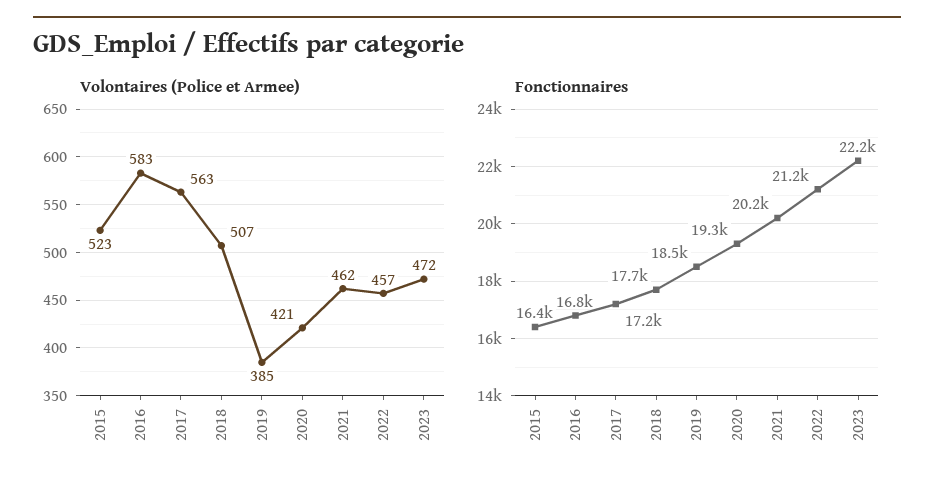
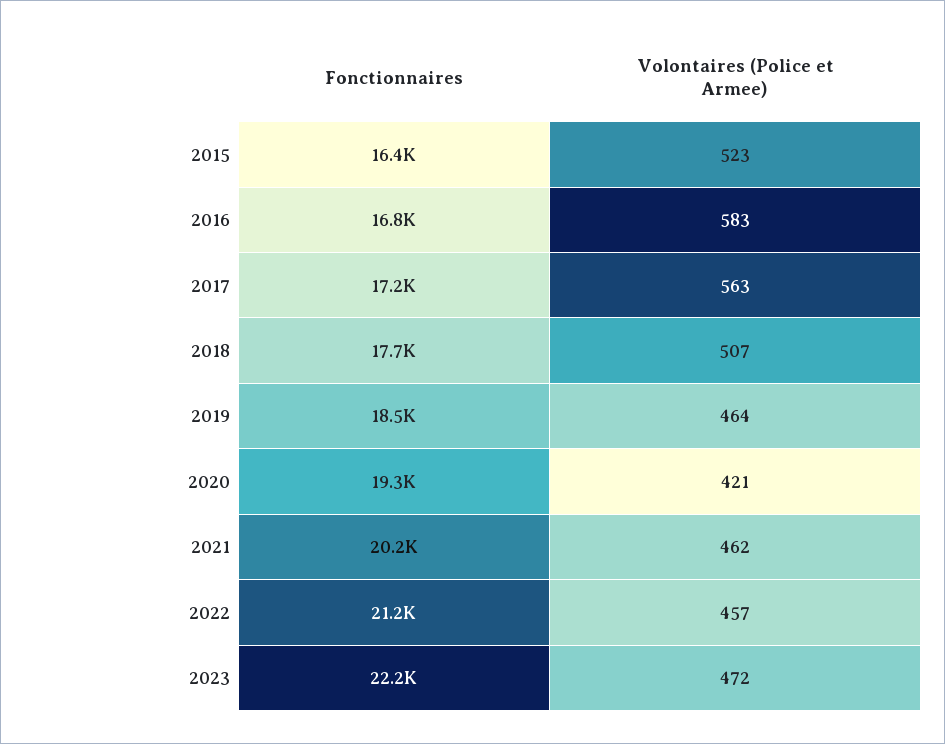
Volontaires (Police et Armee), 2019: 385 -> 464

